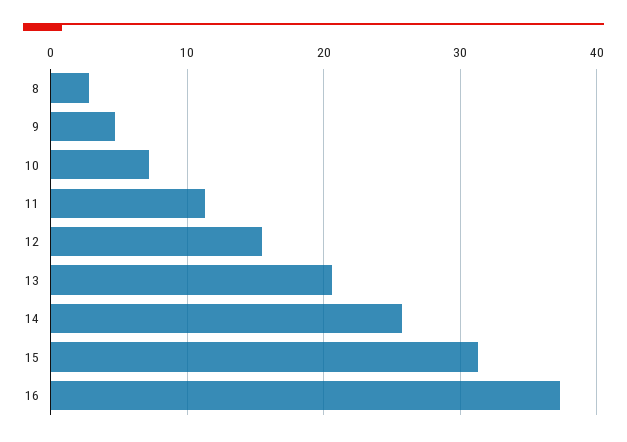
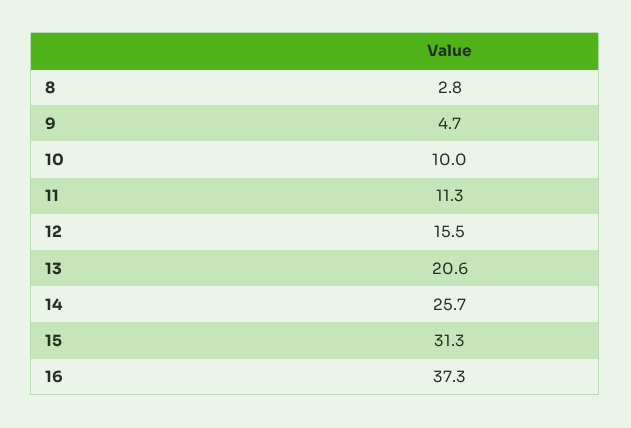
10: 7 -> 10

